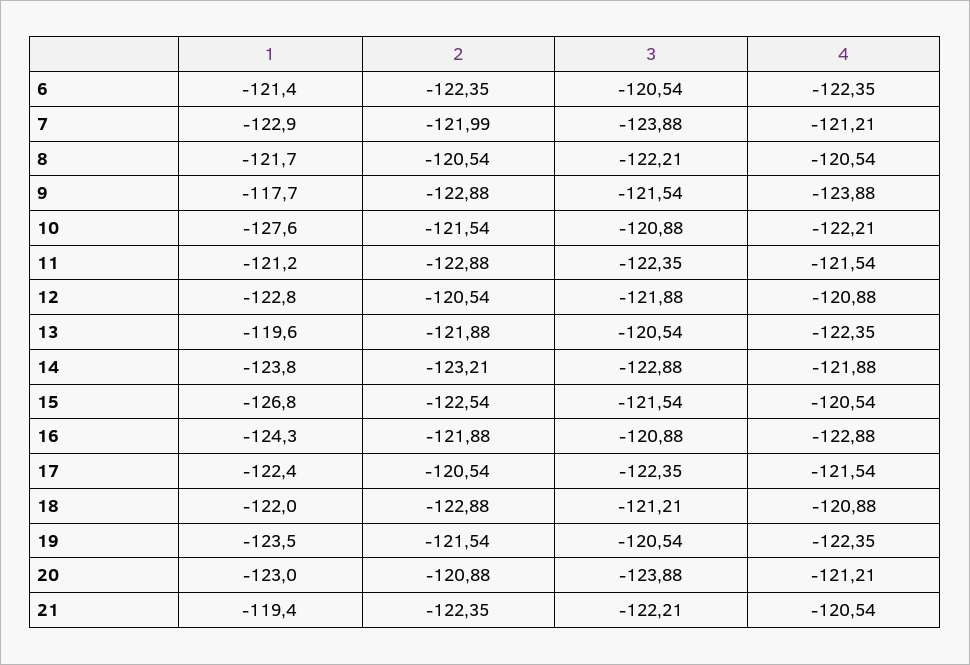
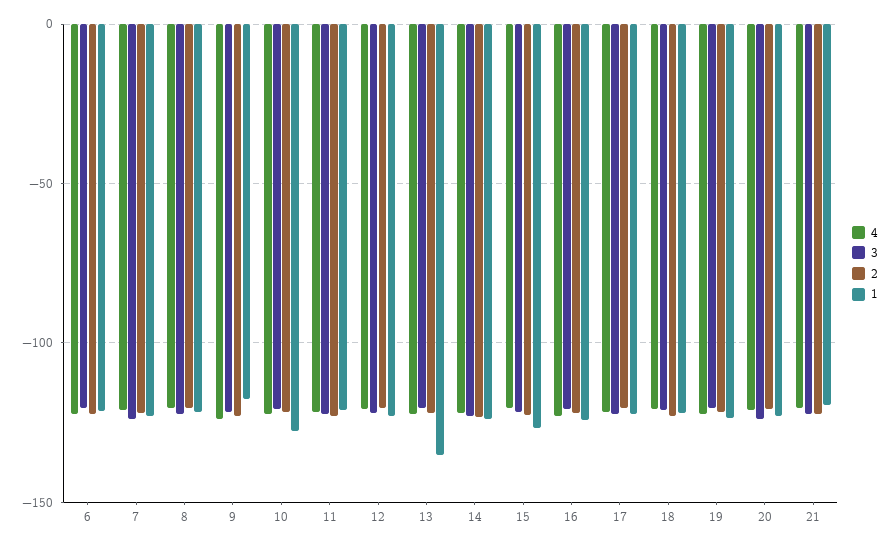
1, 13: -119.6 -> -135

